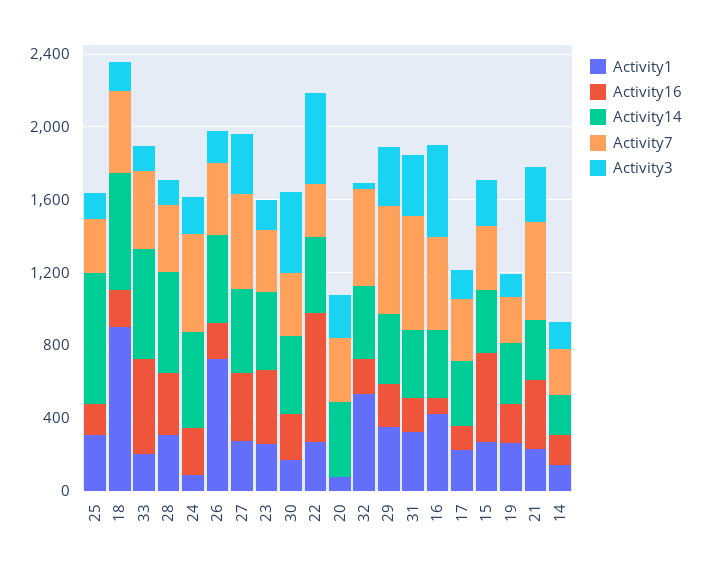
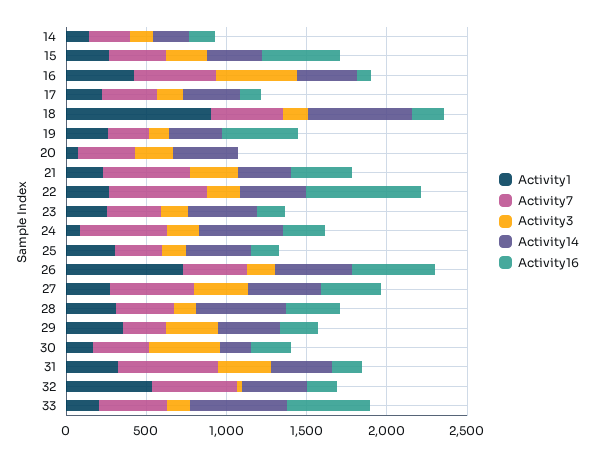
Activity14, 25: 700 -> 400
Activity16, 26: 200 -> 500
Activity16, 23: 400 -> 200
Activity14, 30: 400 -> 200
Activity7, 22: 300 -> 600
Activity3, 22: 500 -> 200
Activity7, 29: 600 -> 300
Activity16, 19: 200 -> 500

